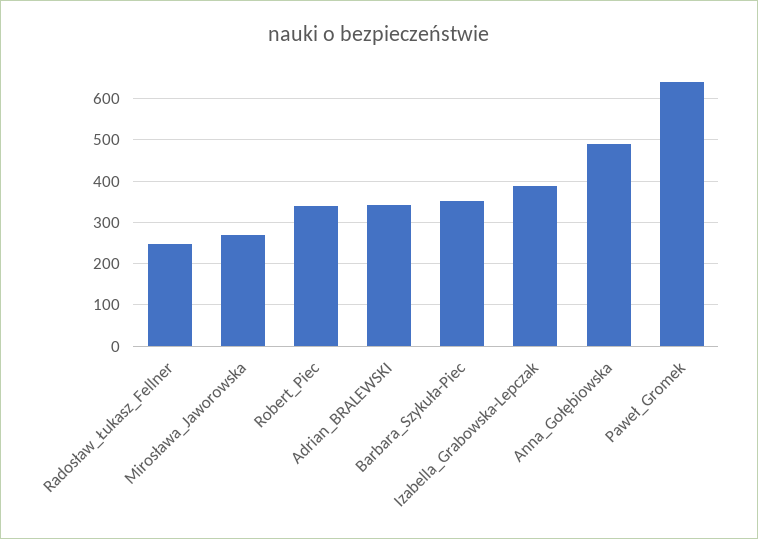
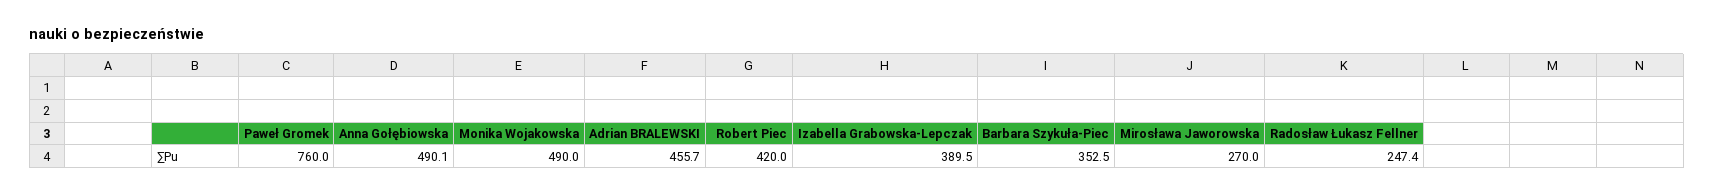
Robert_Piec: 340 -> 420
Adrian_BRALEWSKI: 340 -> 455.7
Paweł_Gromek: 640 -> 760
Monika Wojakowska: none -> 490

